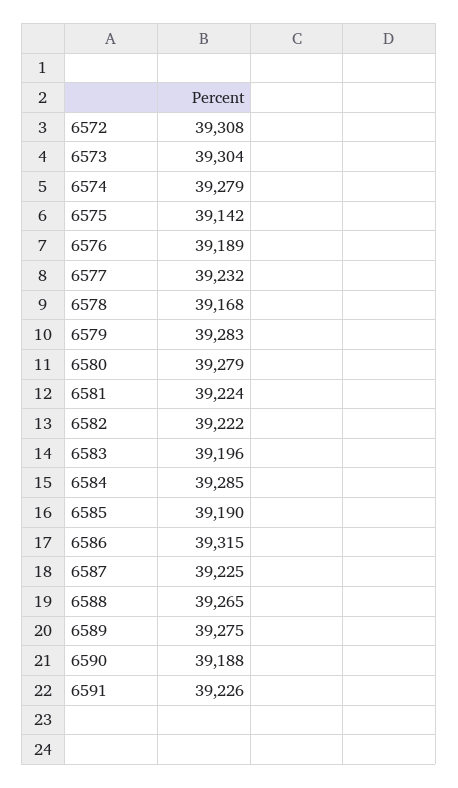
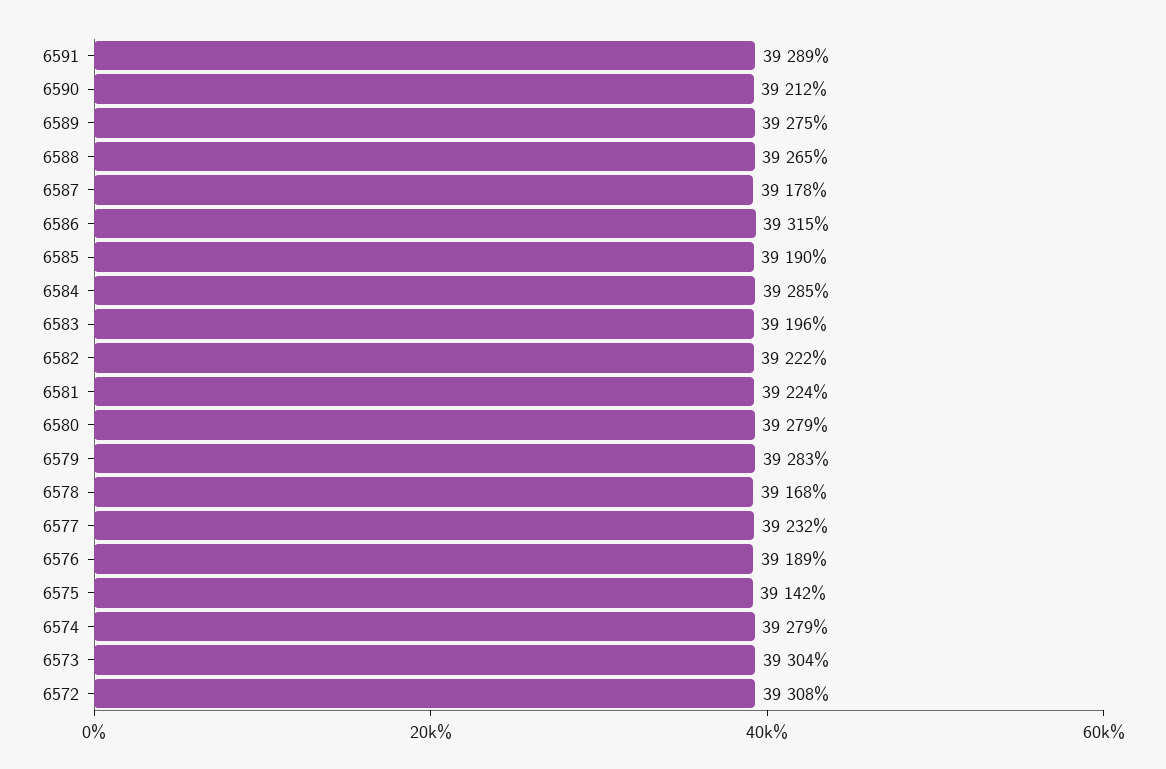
6587: 39225 -> 39178
6590: 39188 -> 39212
6591: 39226 -> 39289

